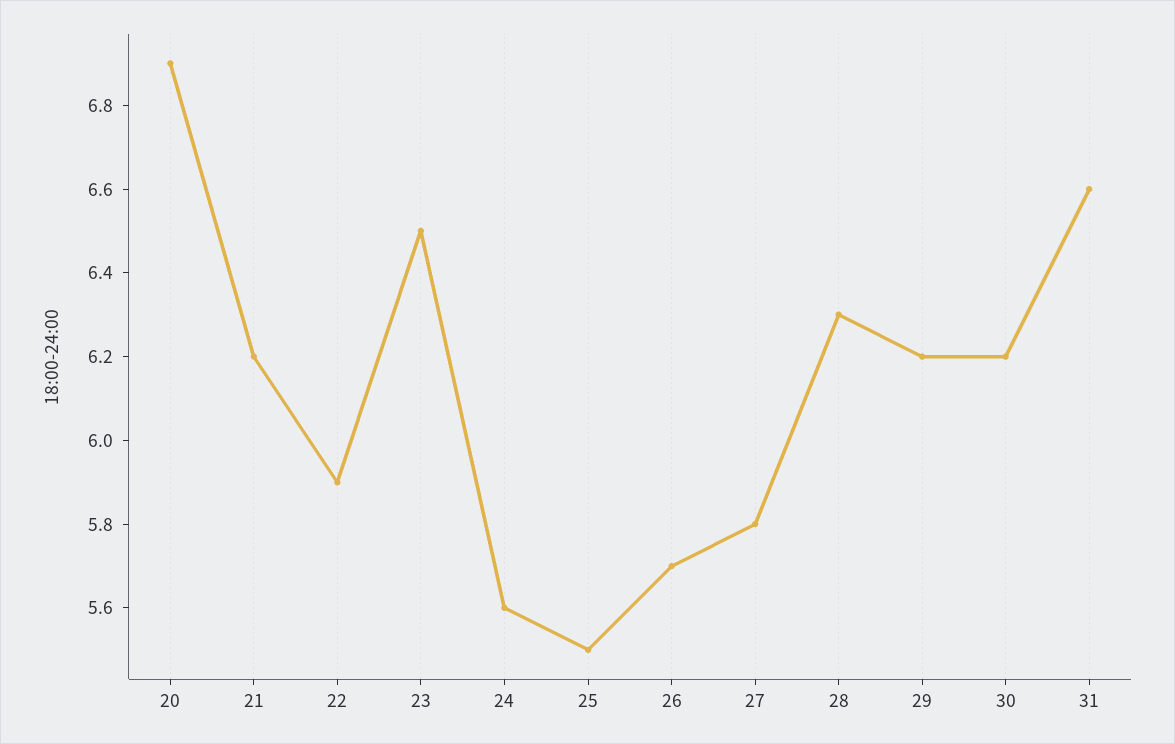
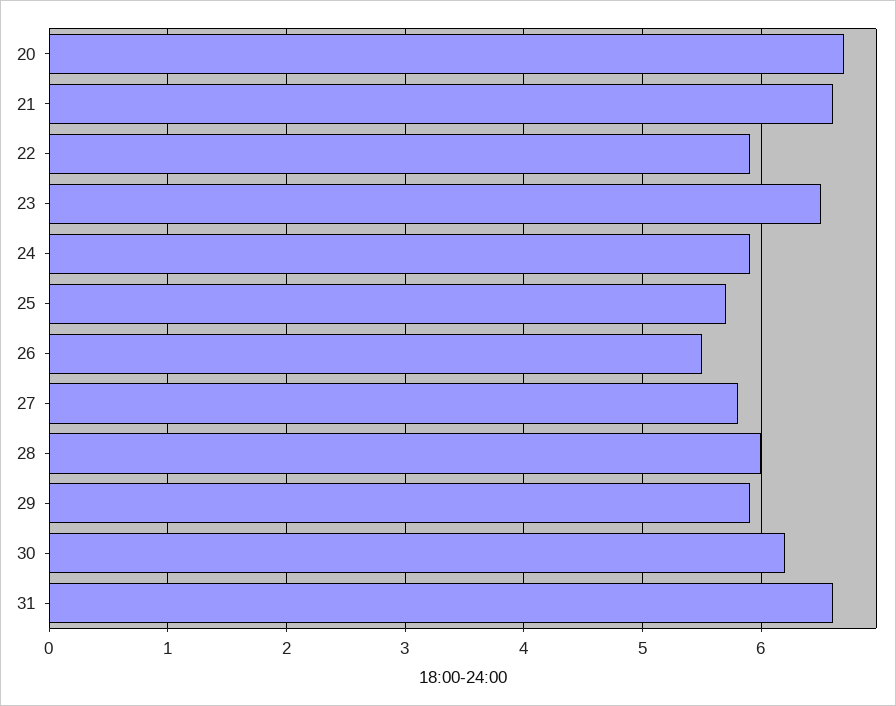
20: 6.9 -> 6.7
21: 6.2 -> 6.6
24: 5.6 -> 5.9
25: 5.5 -> 5.7
26: 5.7 -> 5.5
28: 6.3 -> 6
29: 6.2 -> 5.9

